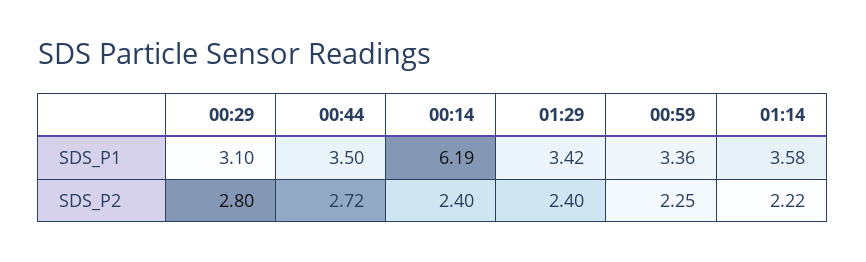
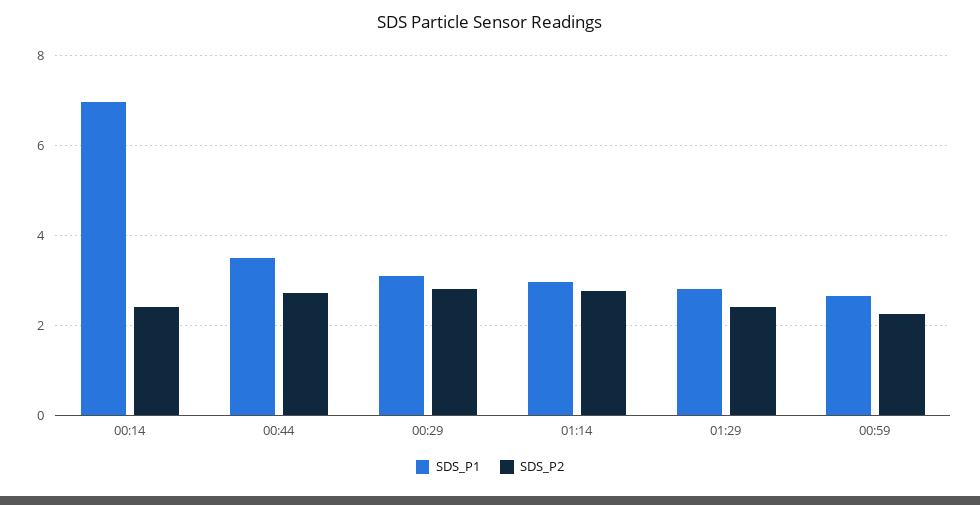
SDS_P1, 00:14: 6.19 -> 7
SDS_P1, 01:29: 3.42 -> 2.8
SDS_P1, 00:59: 3.36 -> 2.6
SDS_P1, 01:14: 3.58 -> 3
SDS_P2, 01:14: 2.22 -> 2.8

